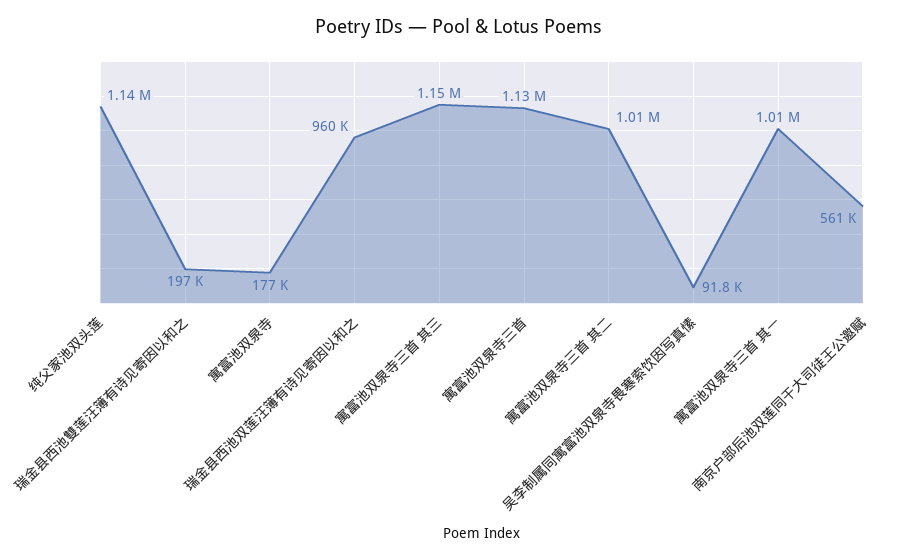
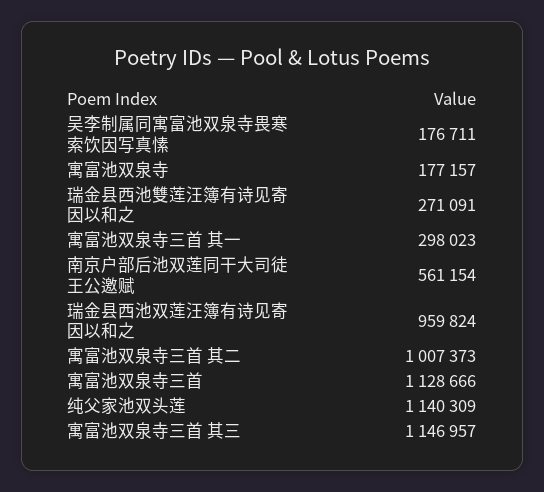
瑞金县西池雙莲汪簿有诗见寄因以和之: 197000 -> 271091
吴李制属同寓富池双泉寺畏寒索饮因写真愫: 91800 -> 176711
寓富池双泉寺三首 其一: 1010000 -> 298023

